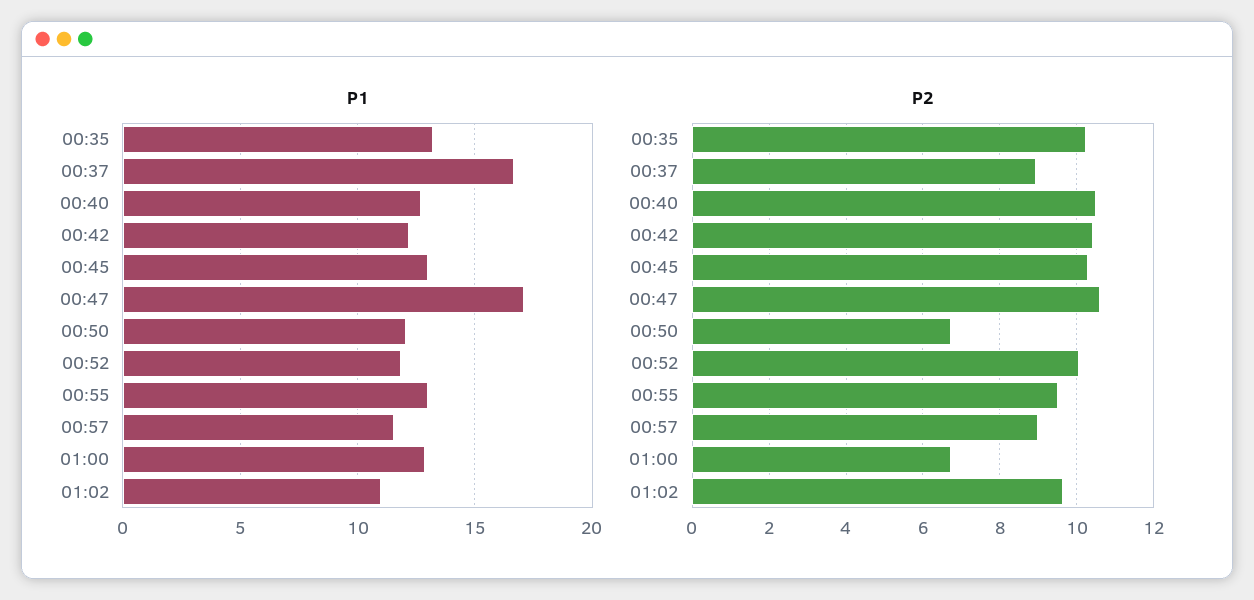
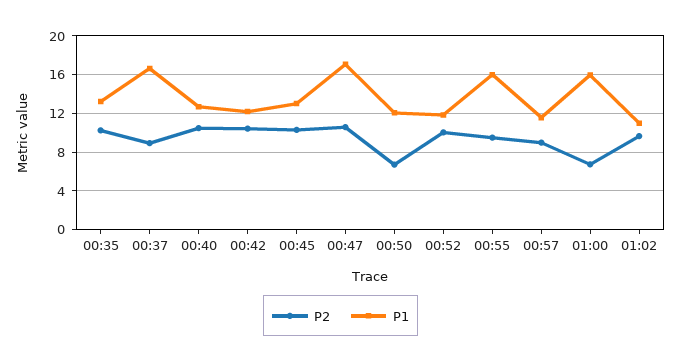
P1, 00:55: 13 -> 16
P1, 01:00: 13 -> 16

